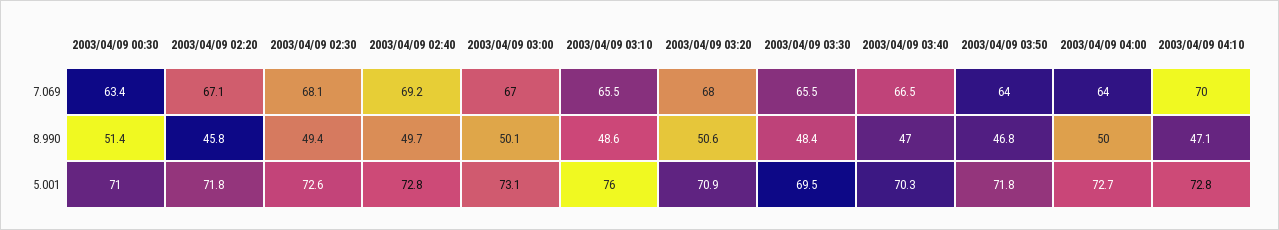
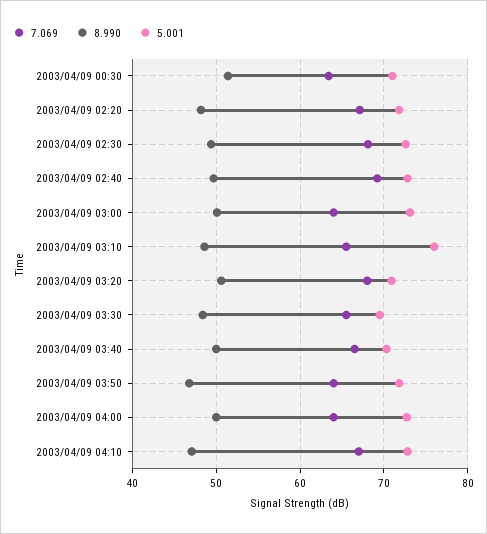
7.069, 2003/04/09 03:00: 67 -> 64
7.069, 2003/04/09 04:10: 70 -> 67
8.990, 2003/04/09 02:20: 45.8 -> 48
8.990, 2003/04/09 03:40: 47 -> 50

